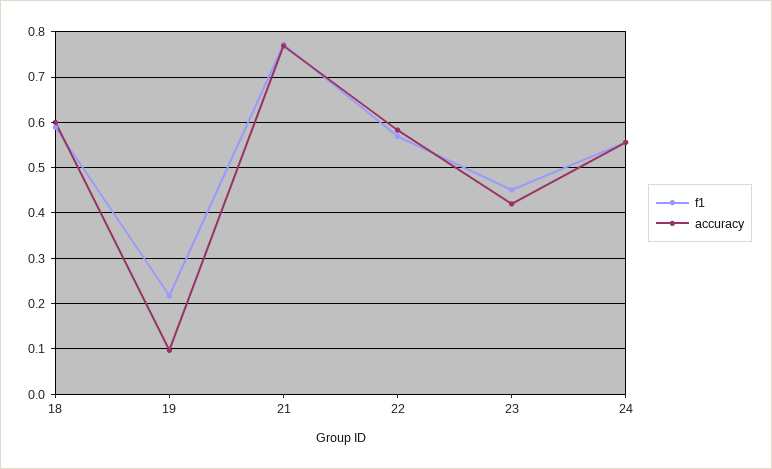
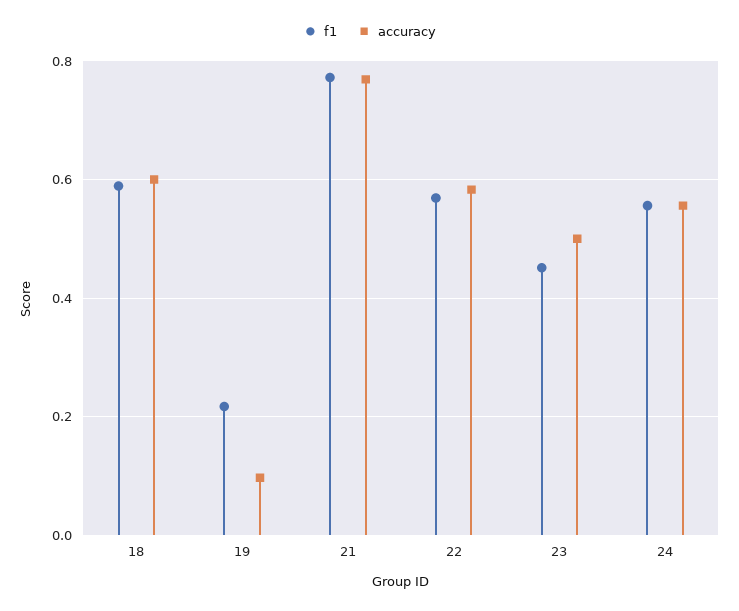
accuracy, 23: 0.42 -> 0.5

